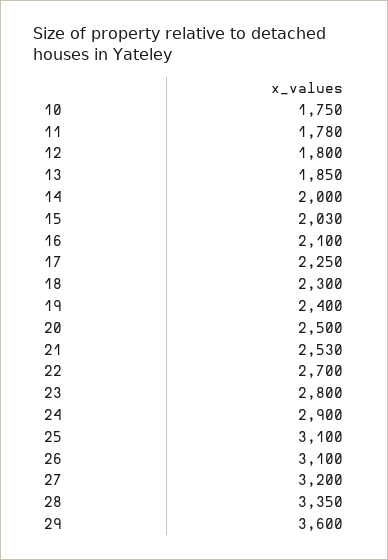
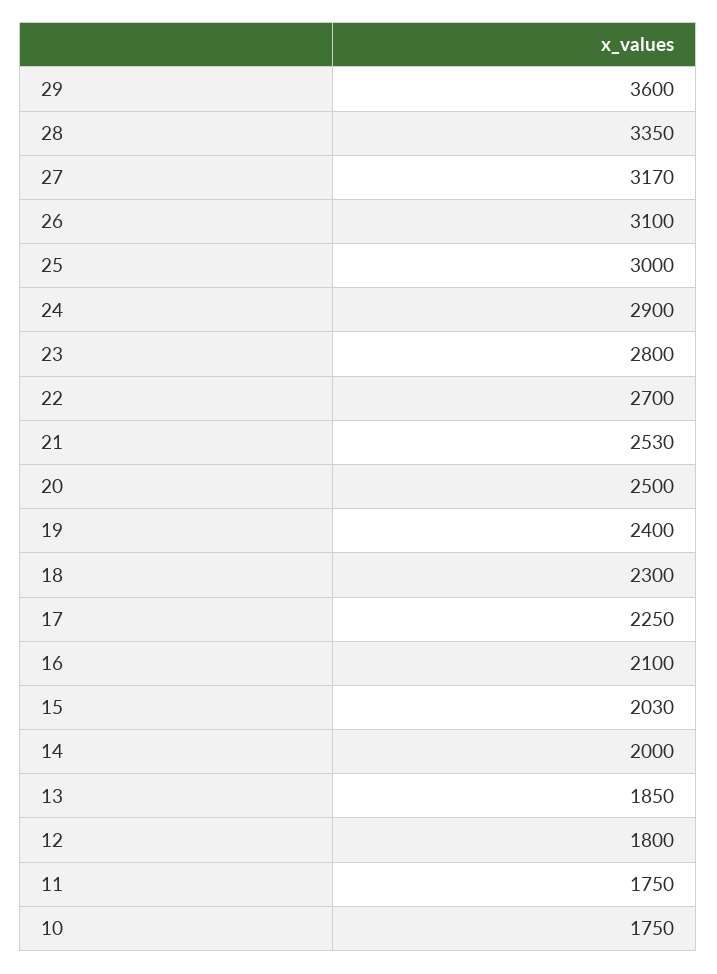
11: 1780 -> 1750
25: 3100 -> 3000
27: 3200 -> 3170

